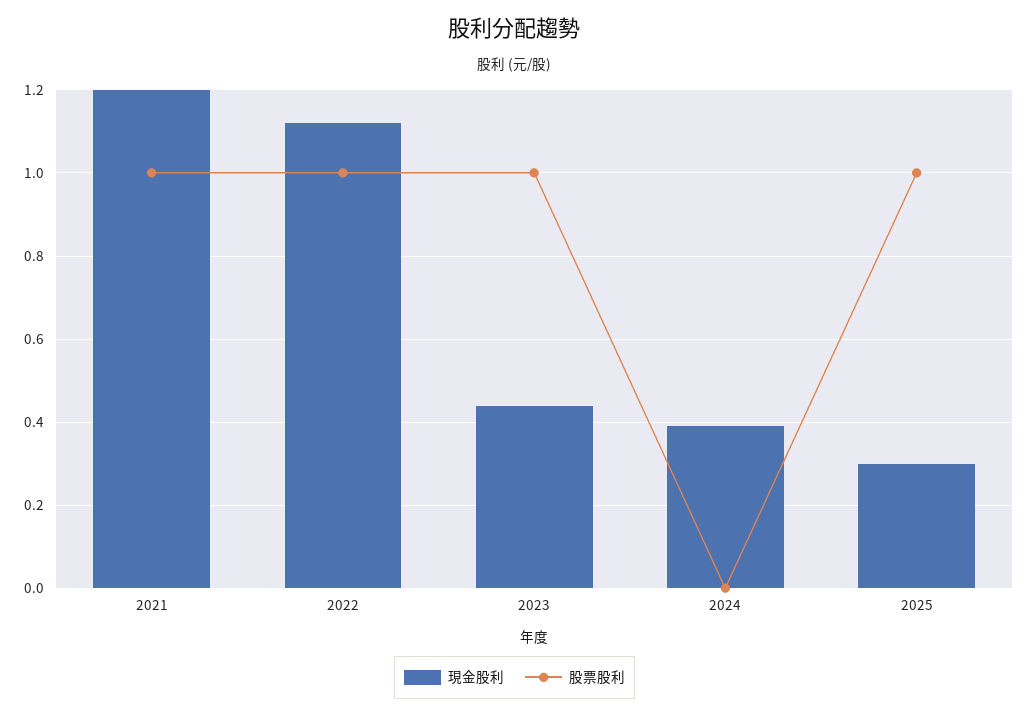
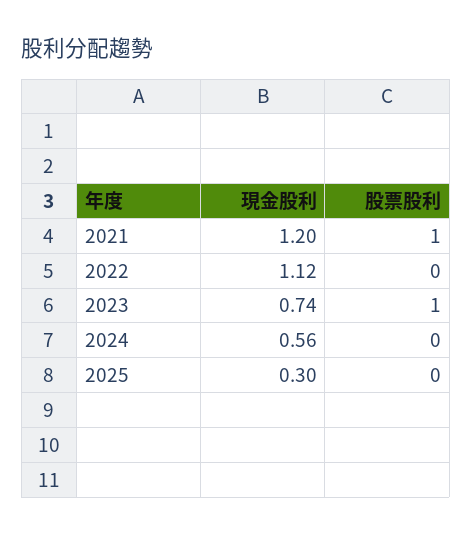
股票股利, 2022: 1 -> 0
現金股利, 2023: 0.45 -> 0.74
現金股利, 2024: 0.4 -> 0.56
股票股利, 2025: 1 -> 0

